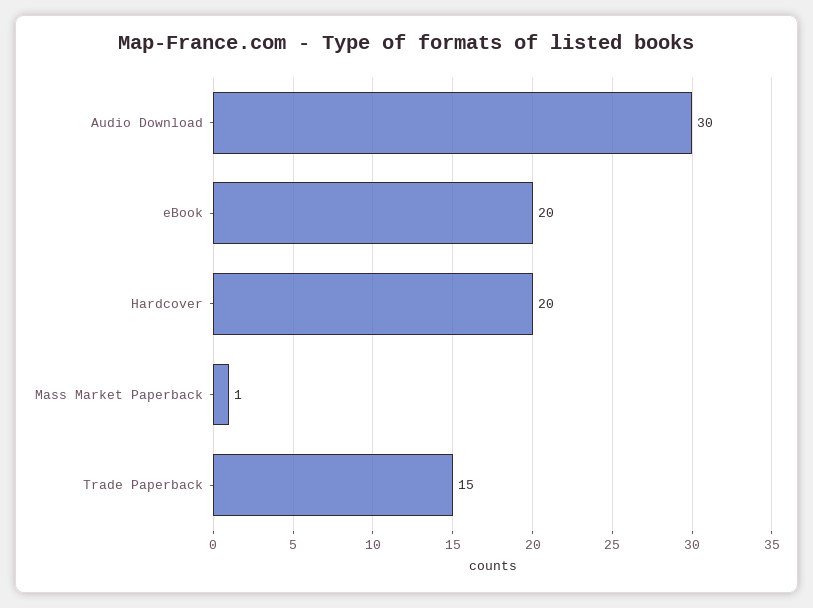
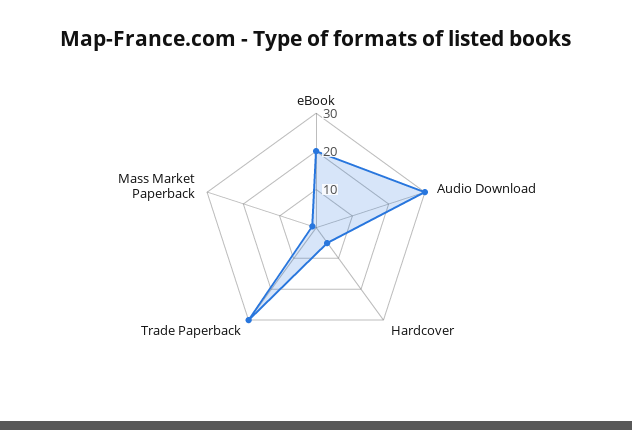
Hardcover: 20 -> 5
Trade Paperback: 15 -> 30

